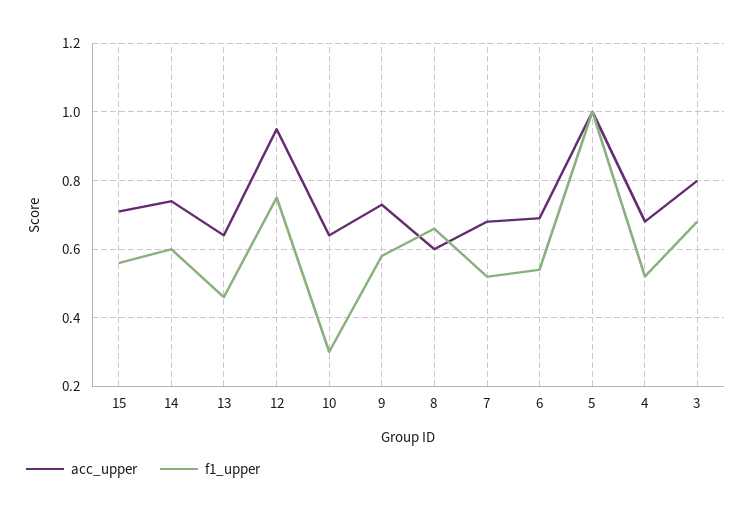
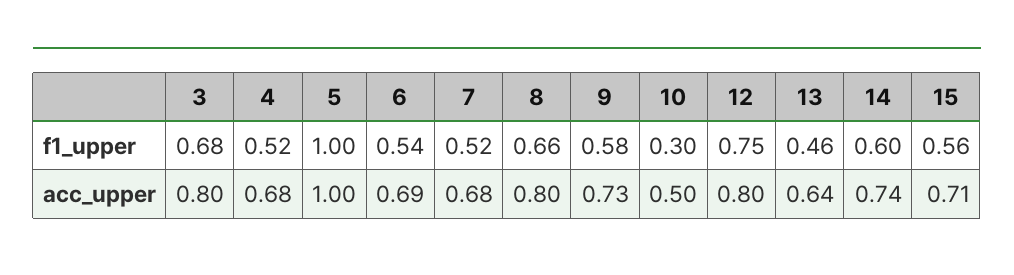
acc_upper, 12: 0.95 -> 0.8
acc_upper, 10: 0.65 -> 0.5
acc_upper, 8: 0.6 -> 0.8

